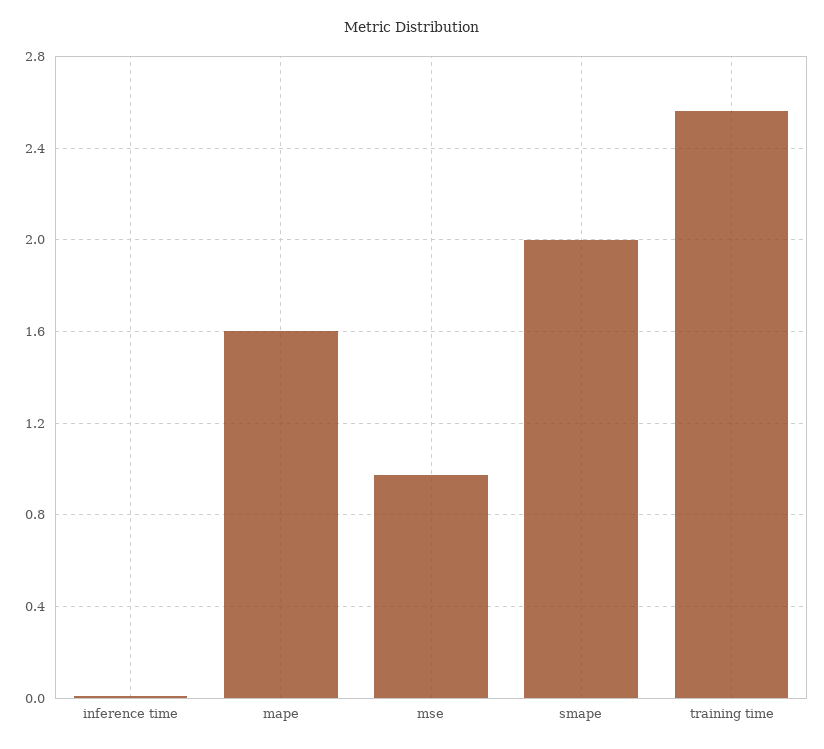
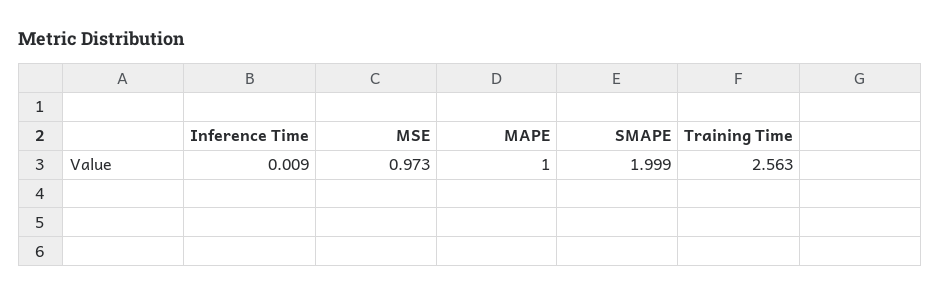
mape: 1.6 -> 1

